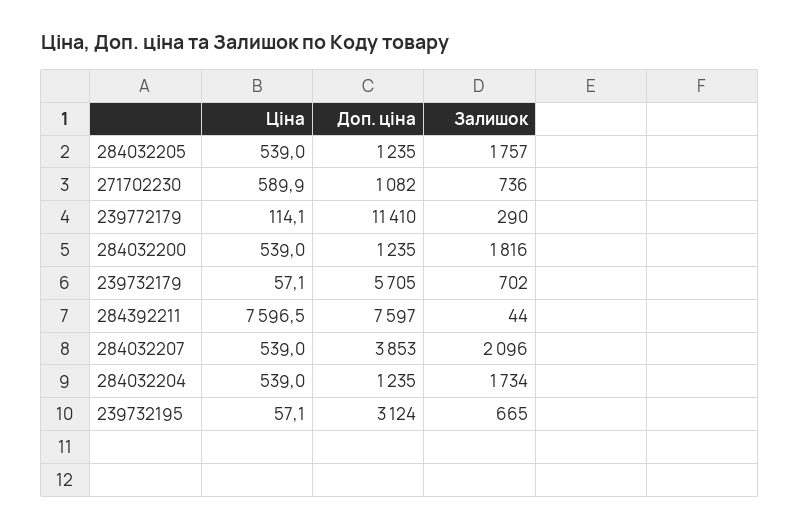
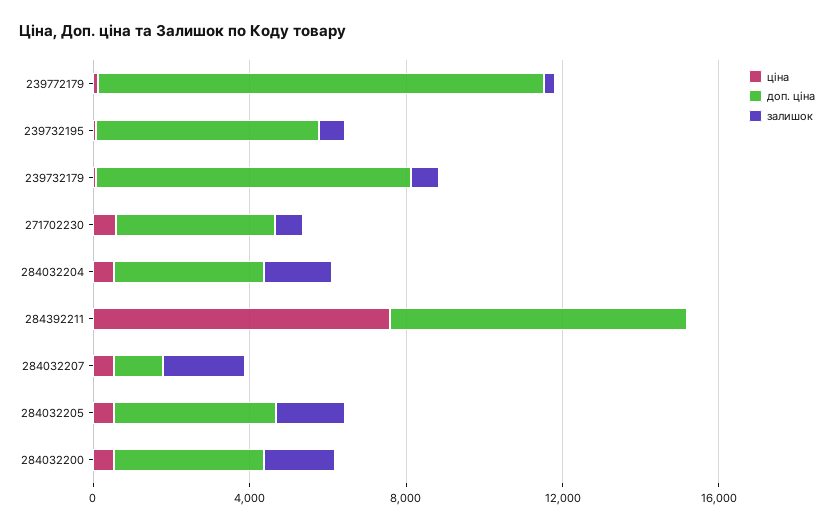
Доп. ціна, 284032205: 1235 -> 4000
Доп. ціна, 271702230: 1082 -> 4000
Доп. ціна, 284032200: 1235 -> 4000
Доп. ціна, 239732179: 5705 -> 8000
Доп. ціна, 284032207: 3853 -> 1000
Доп. ціна, 284032204: 1235 -> 4000
Доп. ціна, 239732195: 3124 -> 6000

